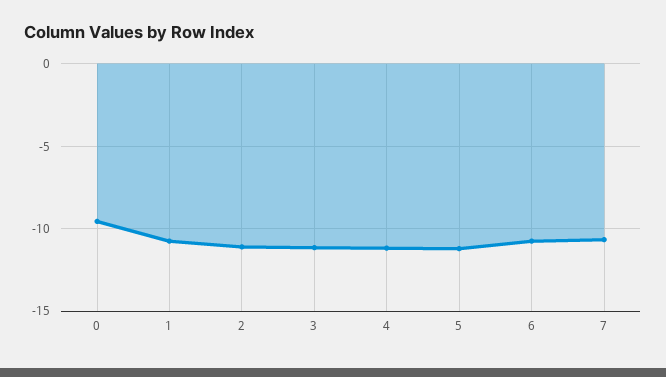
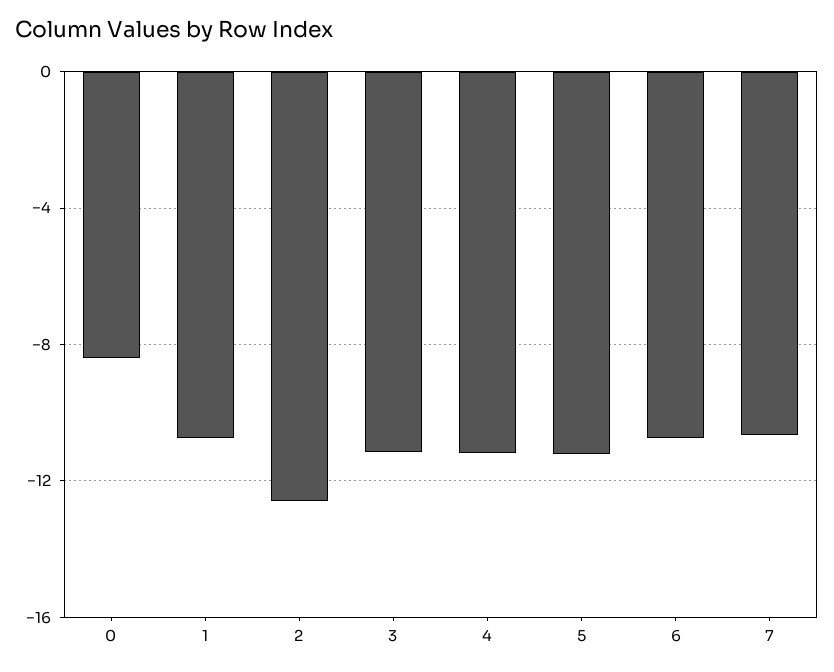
0: -9.5 -> -8.5
2: -11 -> -12.5

